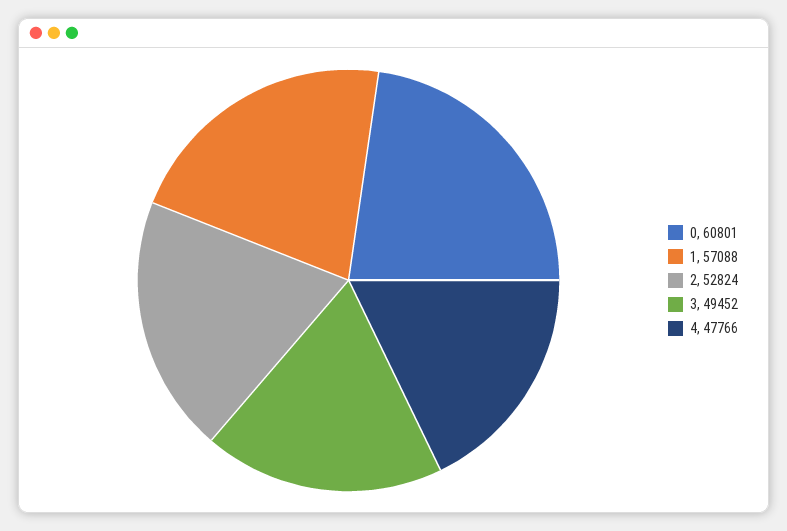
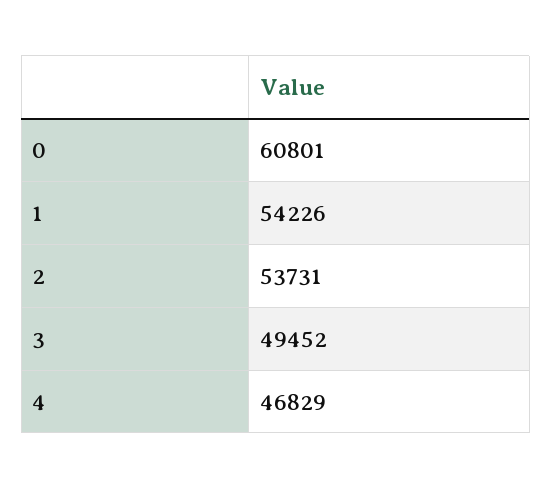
1: 57088 -> 54226
2: 52824 -> 53731
4: 47766 -> 46829

